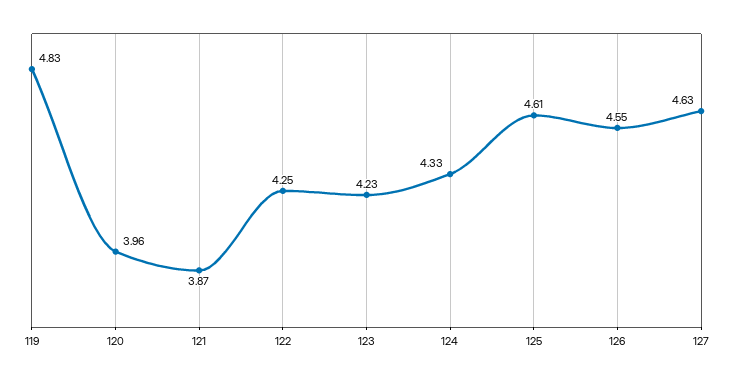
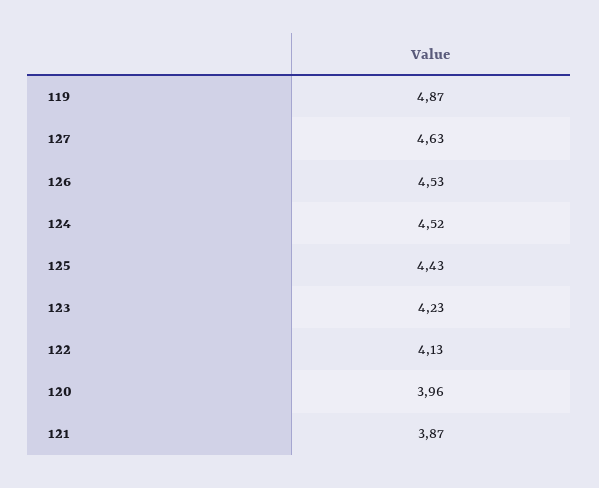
119: 4.83 -> 4.87
122: 4.25 -> 4.13
124: 4.33 -> 4.52
125: 4.61 -> 4.43
126: 4.55 -> 4.53

